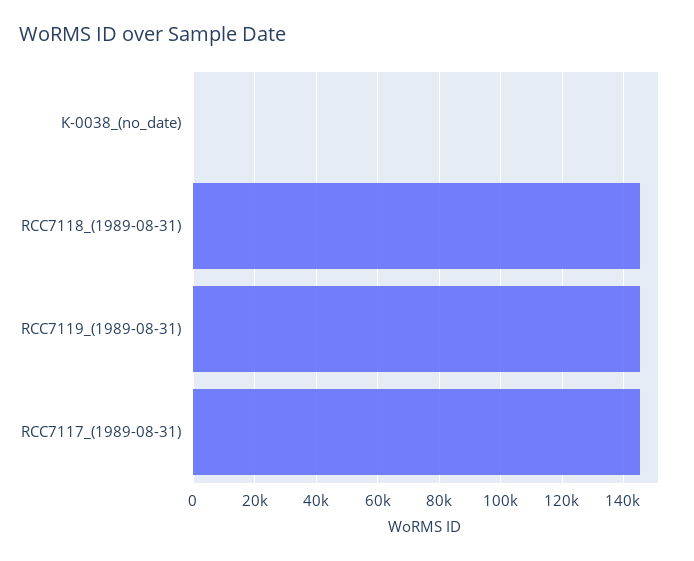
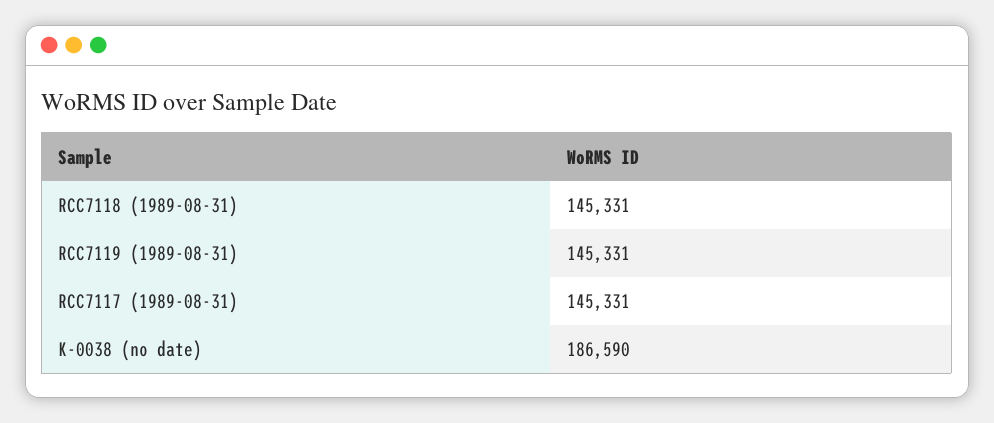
K-0038_(no_date): 0 -> 186590

